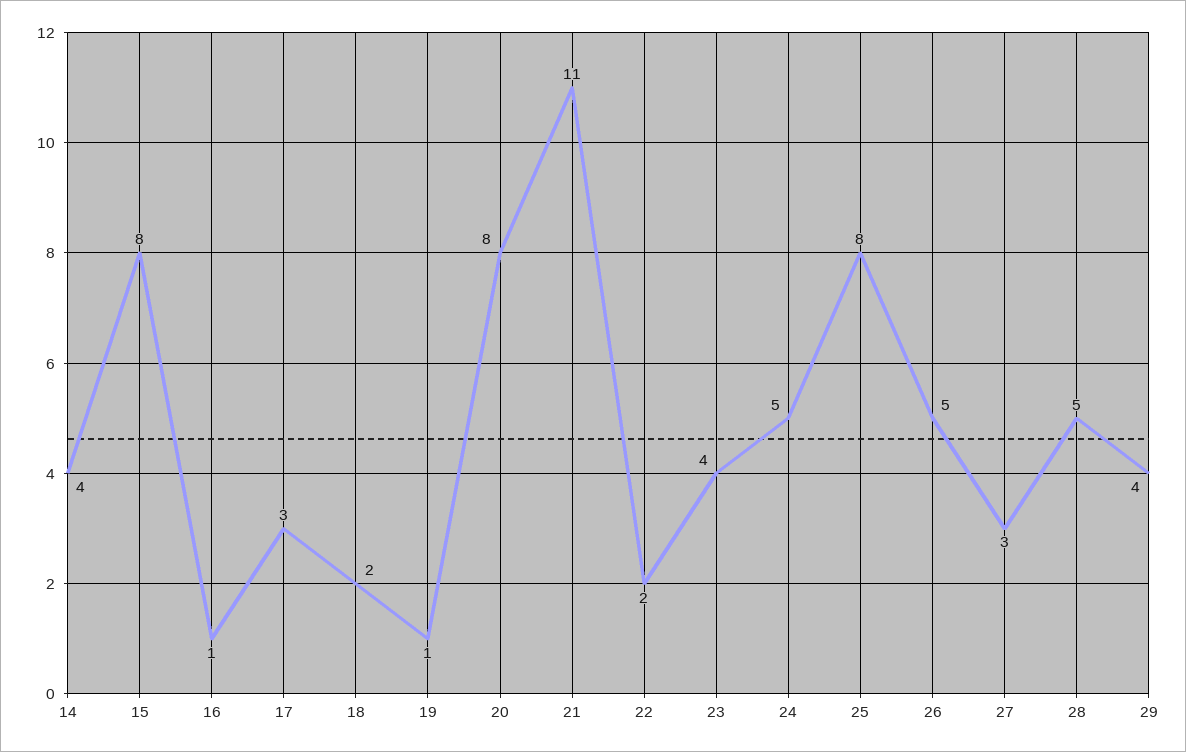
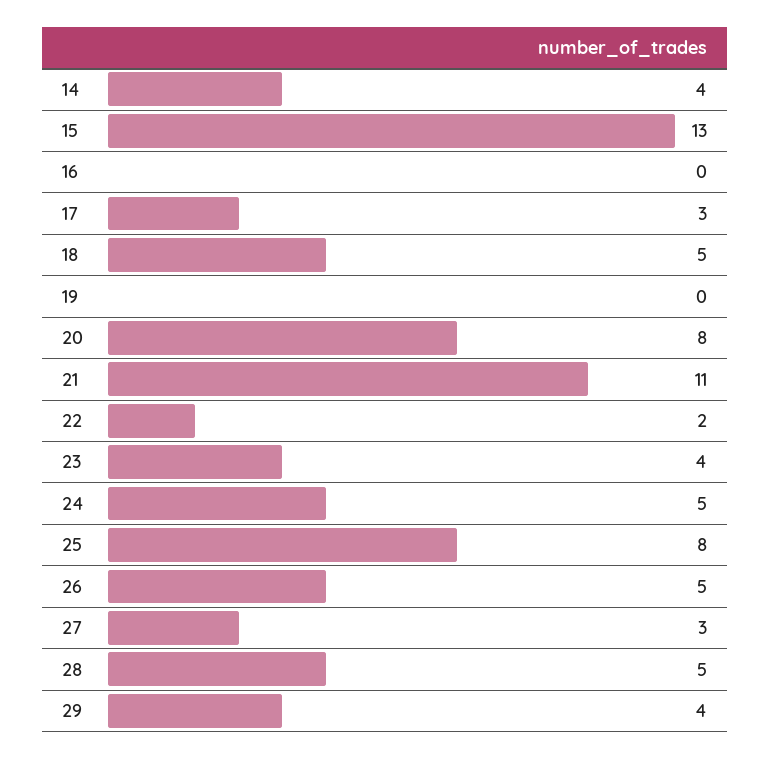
15: 8 -> 13
16: 1 -> 0
18: 2 -> 5
19: 1 -> 0

